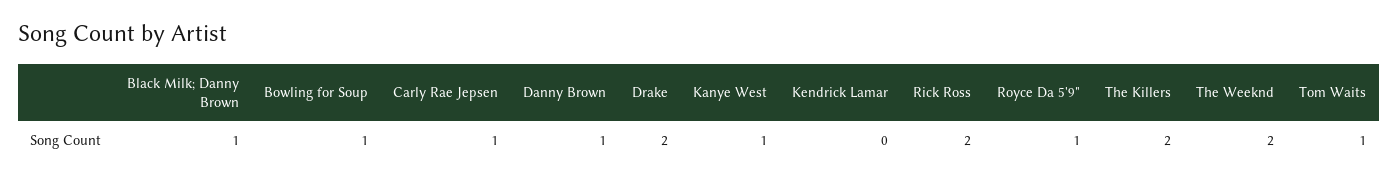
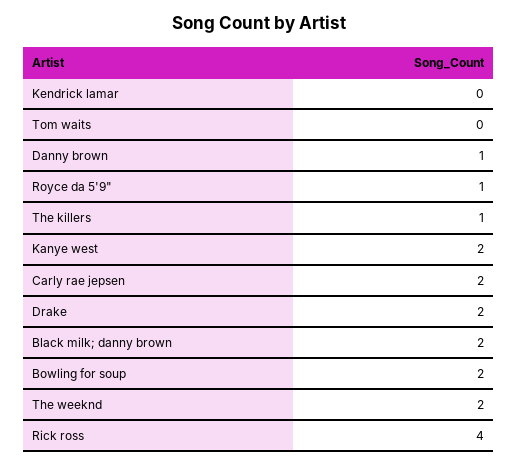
Black Milk; Danny Brown: 1 -> 2
Bowling for Soup: 1 -> 2
Carly Rae Jepsen: 1 -> 2
Kanye West: 1 -> 2
Rick Ross: 2 -> 4
The Killers: 2 -> 1
Tom Waits: 1 -> 0

